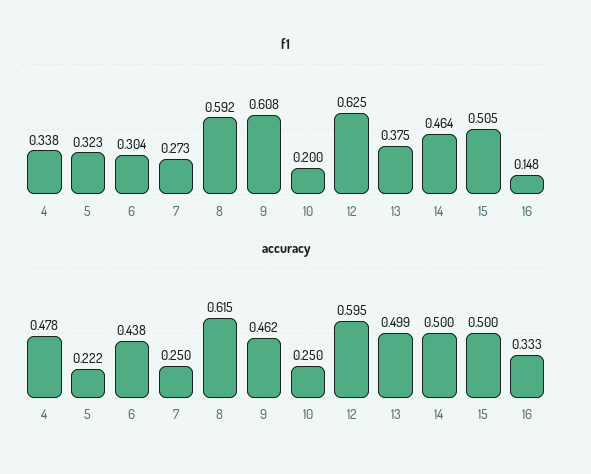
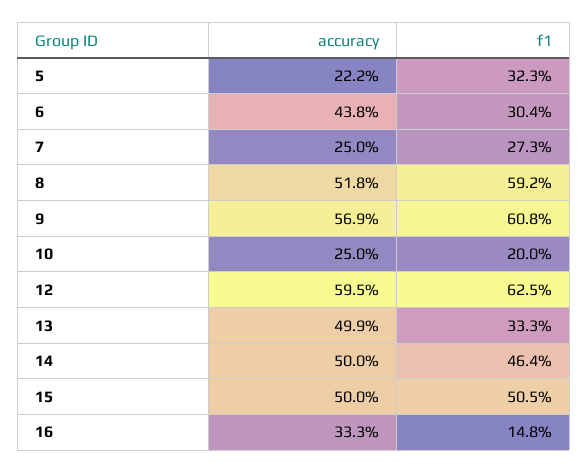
f1, 4: 0.338 -> none
f1, 13: 0.375 -> 0.333
accuracy, 4: 0.478 -> none
accuracy, 8: 0.615 -> 0.518
accuracy, 9: 0.462 -> 0.569

